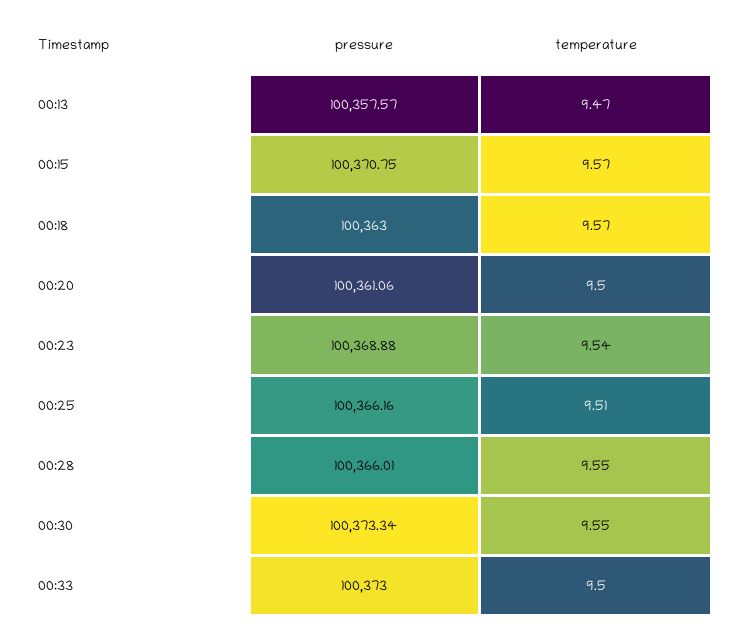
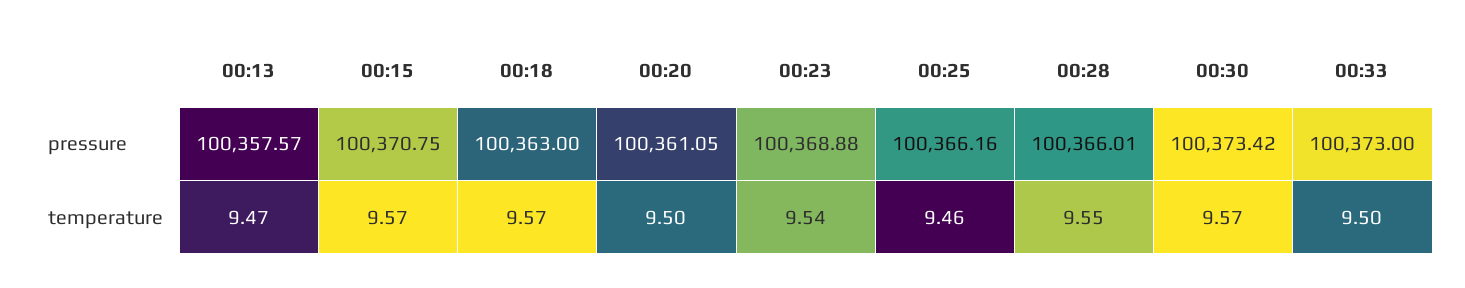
pressure, 00:20: 100361.06 -> 100361.05
temperature, 00:25: 9.51 -> 9.46
pressure, 00:30: 100373.34 -> 100373.42
temperature, 00:30: 9.55 -> 9.57

